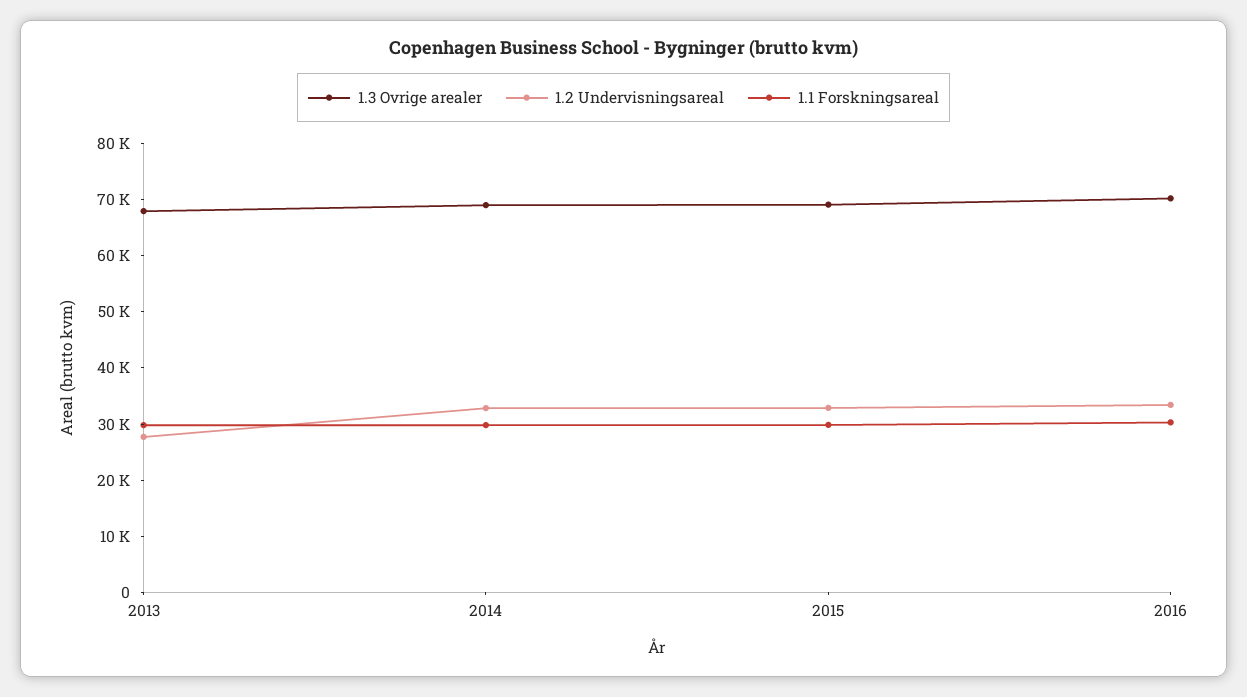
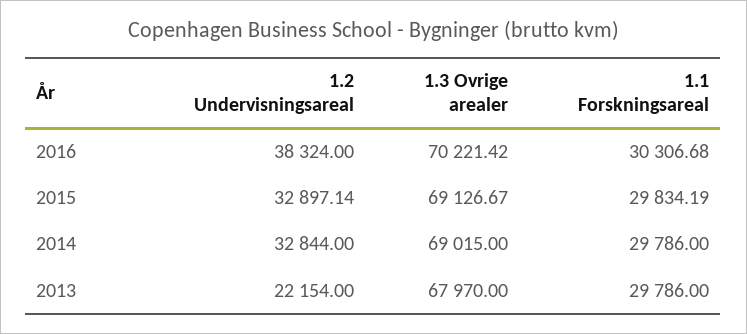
1.2 Undervisningsareal, 2013: 28000 -> 22154
1.2 Undervisningsareal, 2016: 34000 -> 38324

